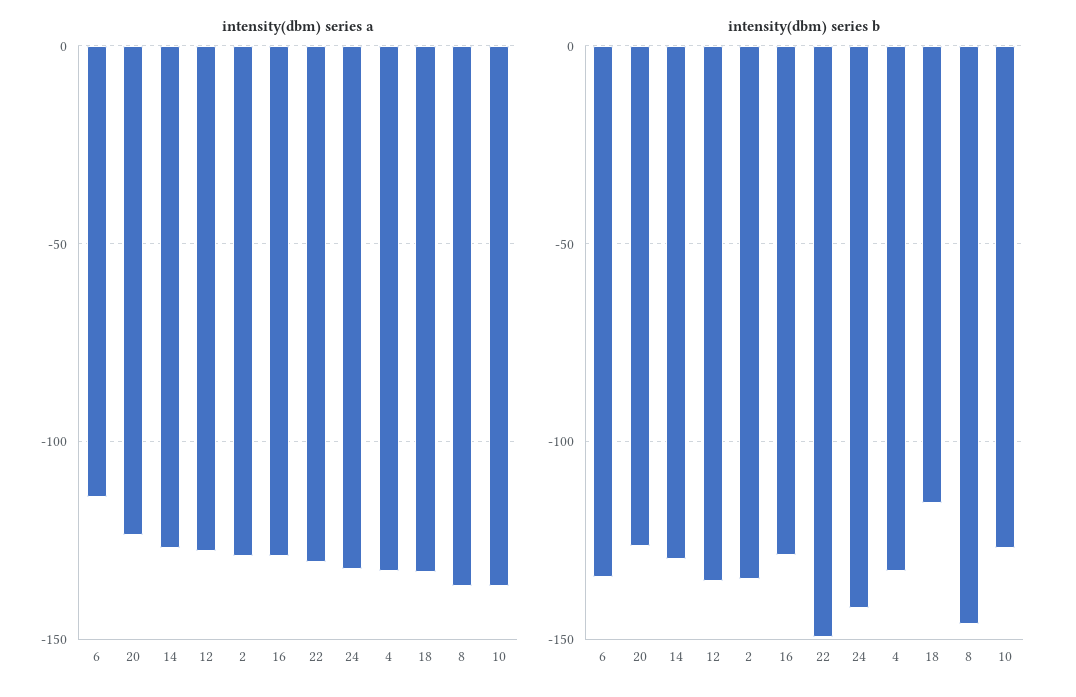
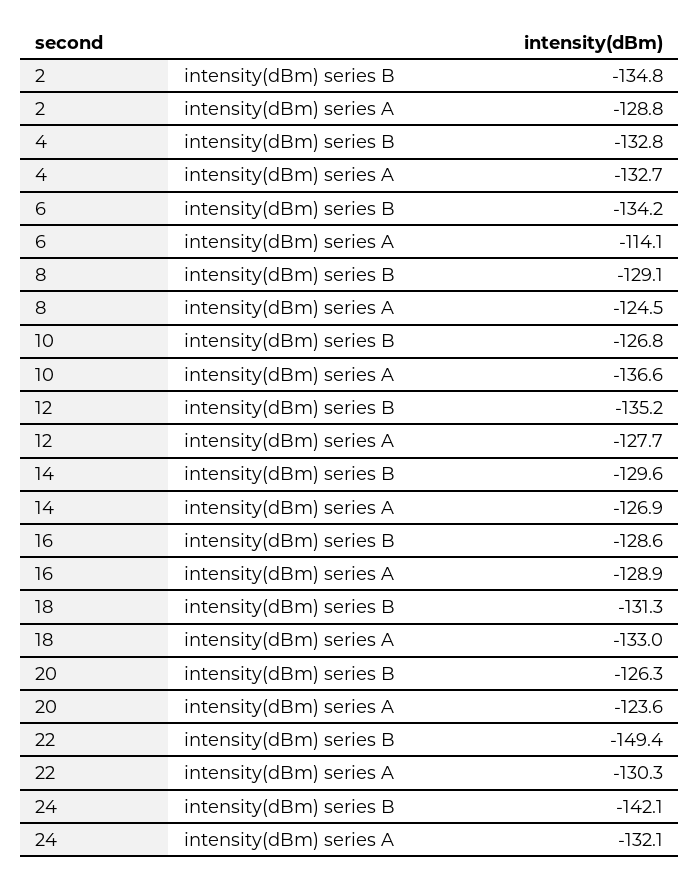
intensity(dbm) series a, 8: -135 -> -124.5
intensity(dbm) series b, 18: -115 -> -131.3
intensity(dbm) series b, 8: -145 -> -129.1

